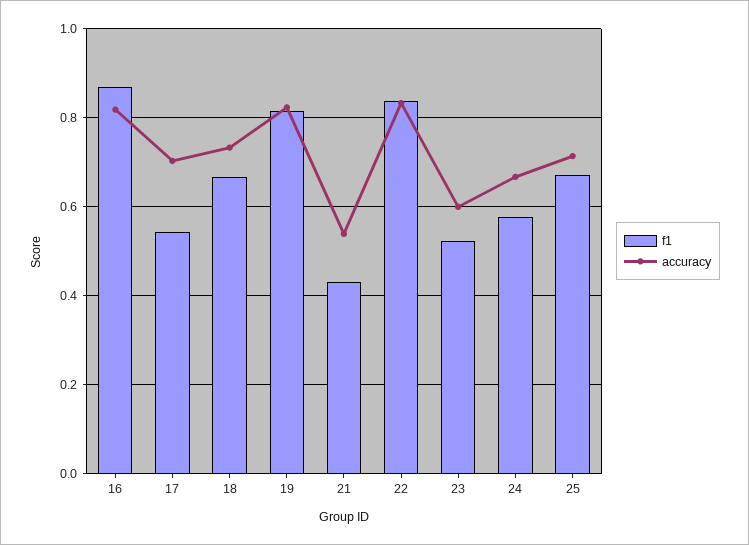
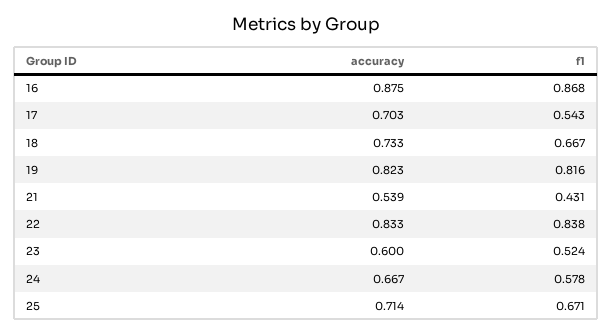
accuracy, 16: 0.82 -> 0.875

